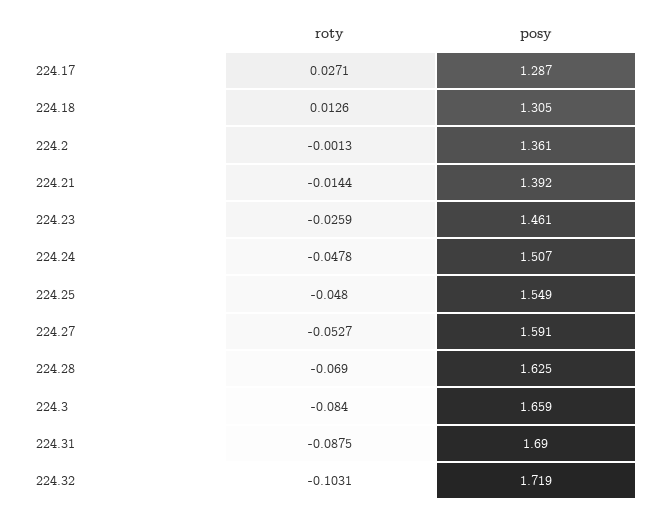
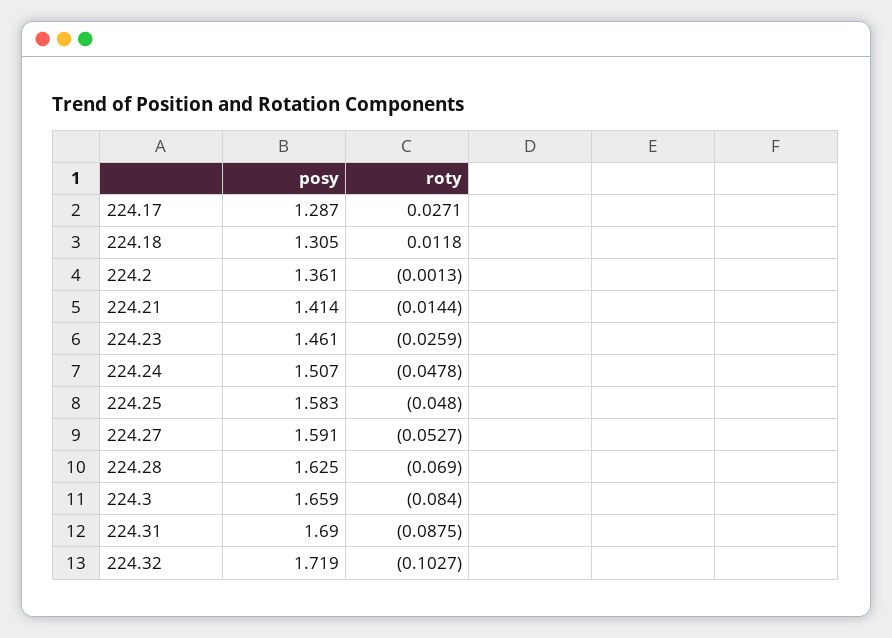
roty, 224.18: 0.0126 -> 0.0118
posy, 224.21: 1.392 -> 1.414
posy, 224.25: 1.549 -> 1.583
roty, 224.32: -0.1031 -> -0.1027

